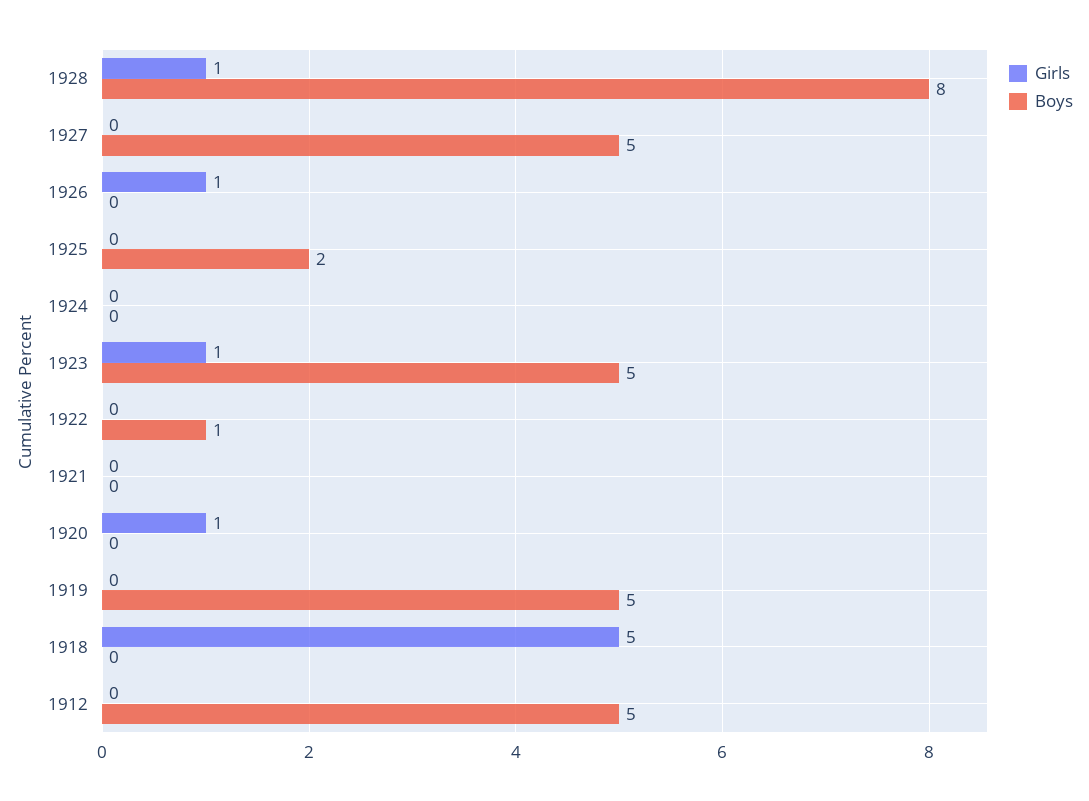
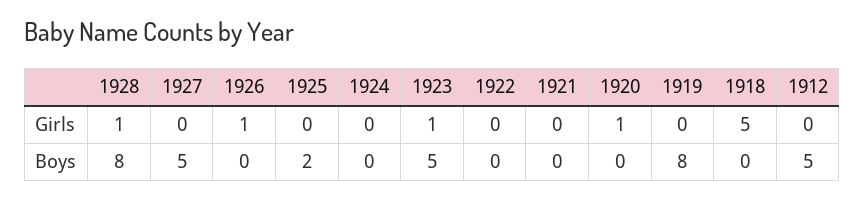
Boys, 1922: 1 -> 0
Boys, 1919: 5 -> 8

